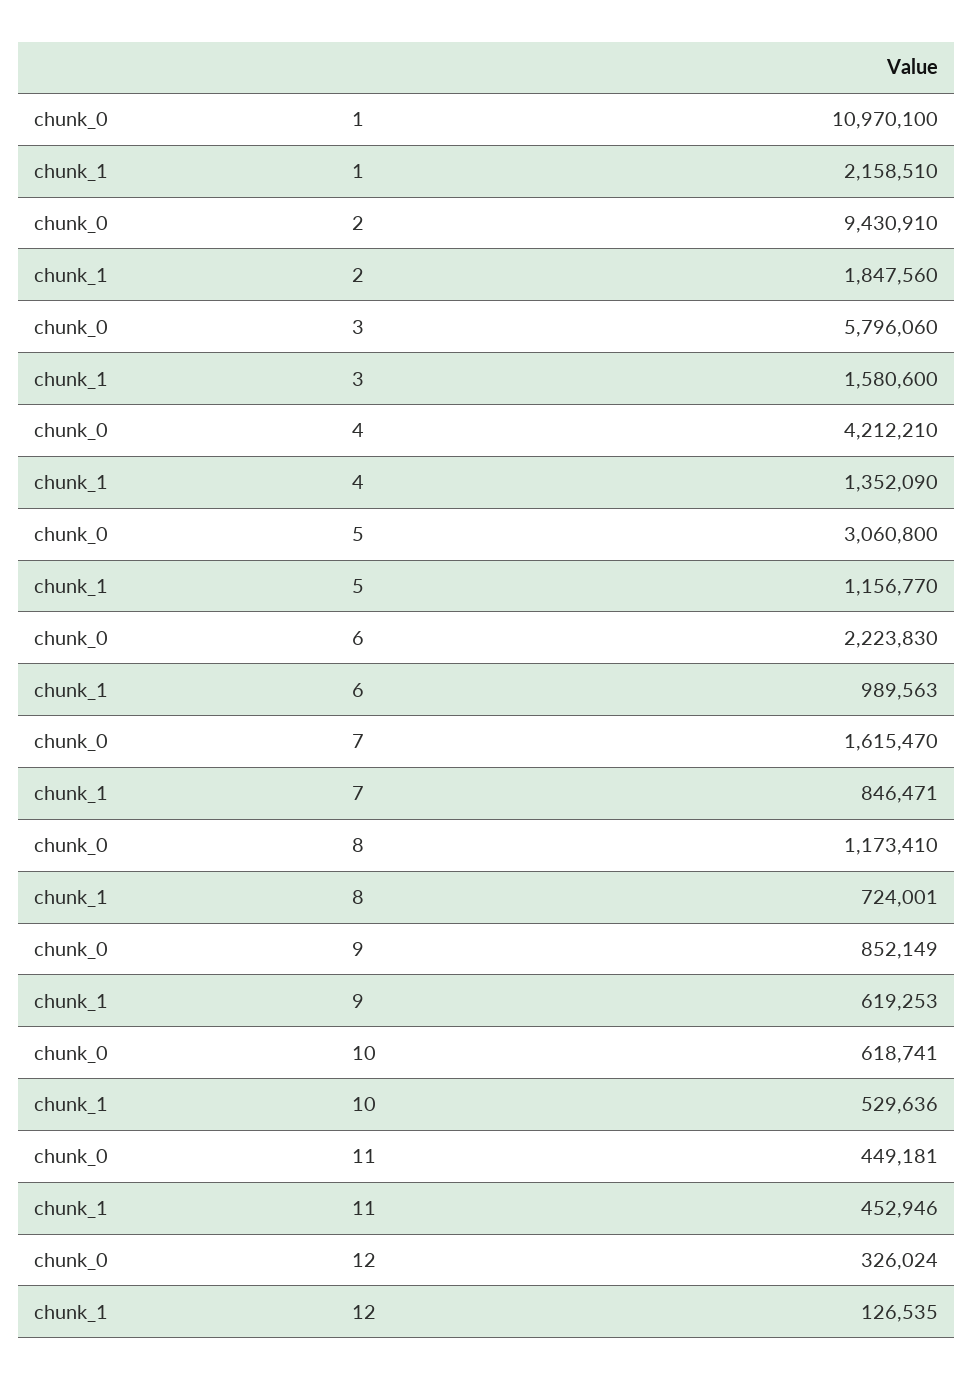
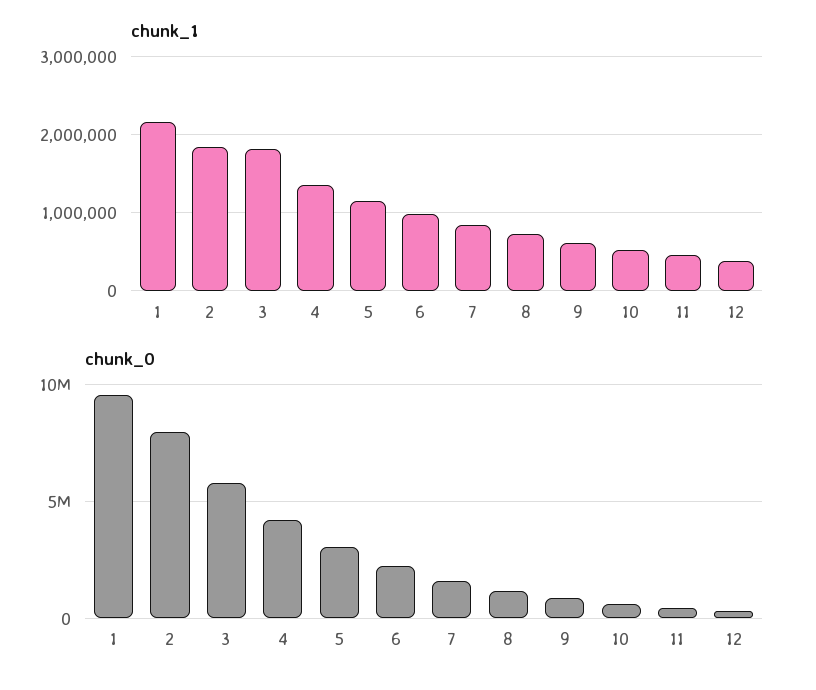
chunk_0, 1: 10970100 -> 9500000
chunk_0, 2: 9430910 -> 8000000
chunk_1, 3: 1580600 -> 1800000
chunk_1, 12: 126535 -> 400000

